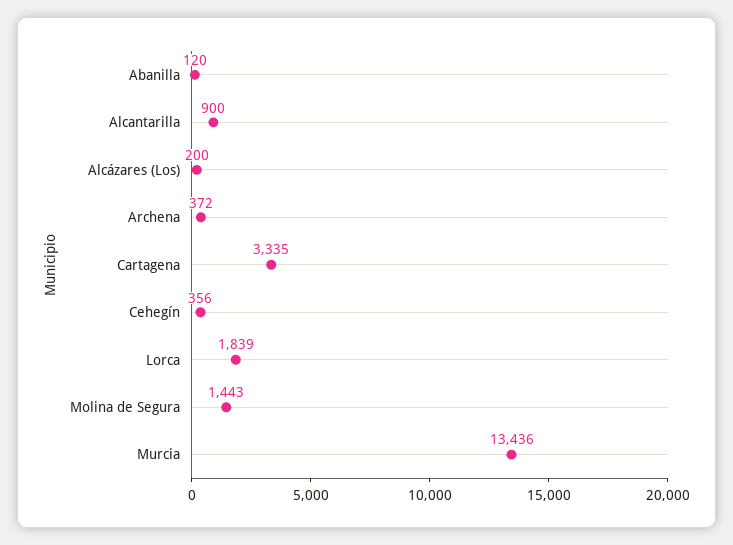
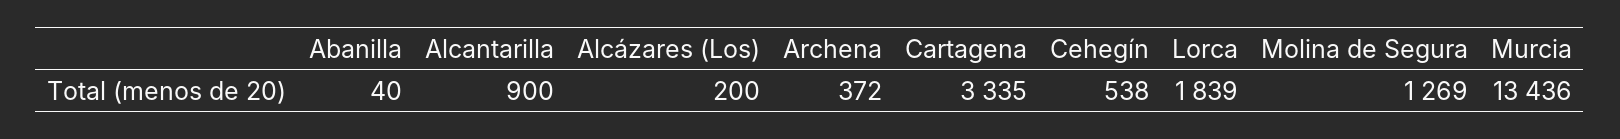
Abanilla: 120 -> 40
Cehegín: 356 -> 538
Molina de Segura: 1443 -> 1269

